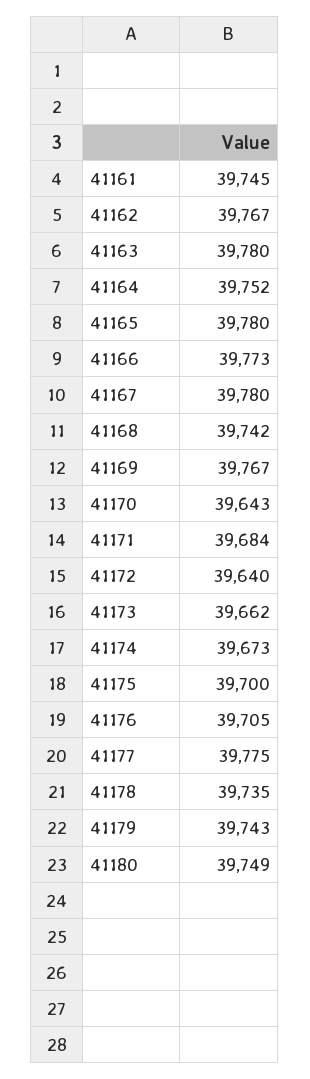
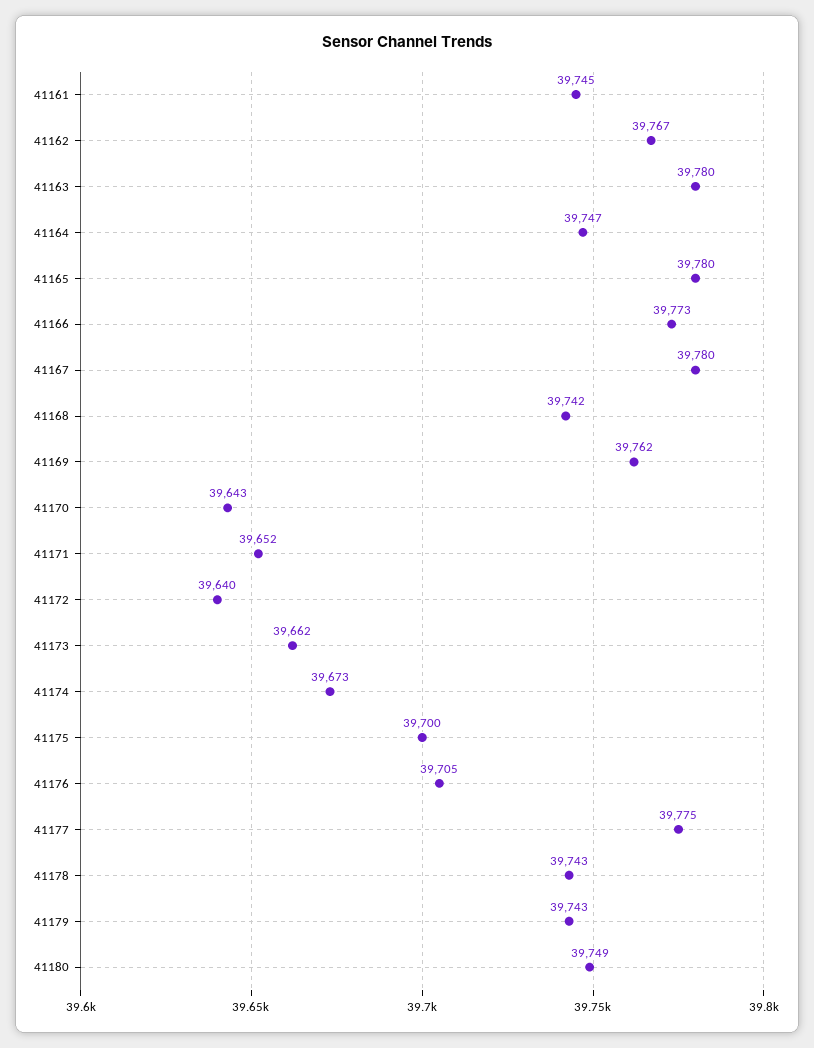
41164: 39752 -> 39747
41169: 39767 -> 39762
41171: 39684 -> 39652
41178: 39735 -> 39743

